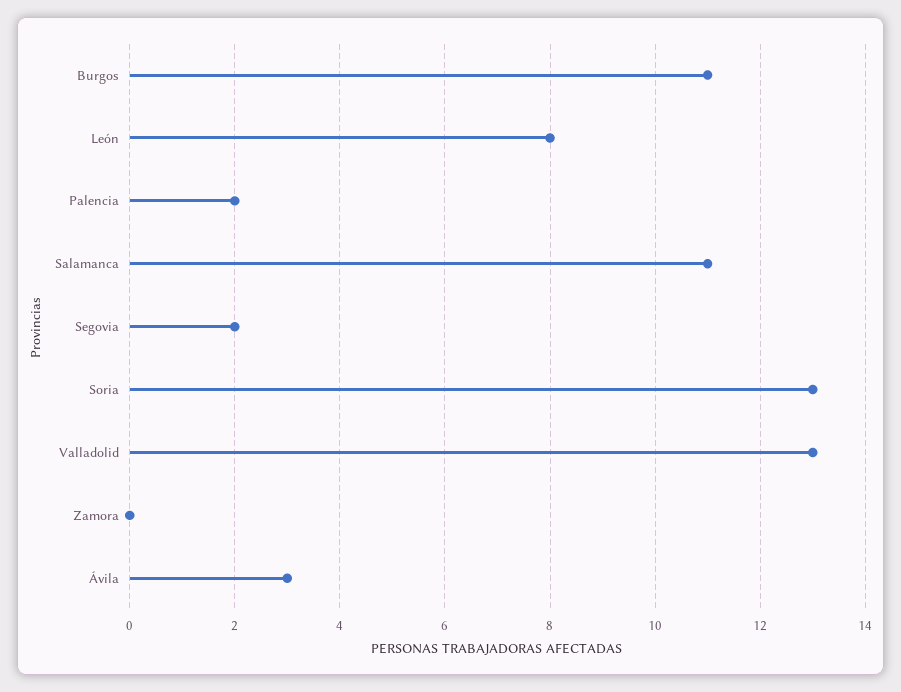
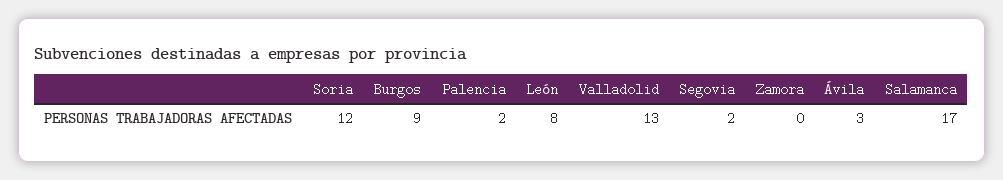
Burgos: 11 -> 9
Salamanca: 11 -> 17
Soria: 13 -> 12

